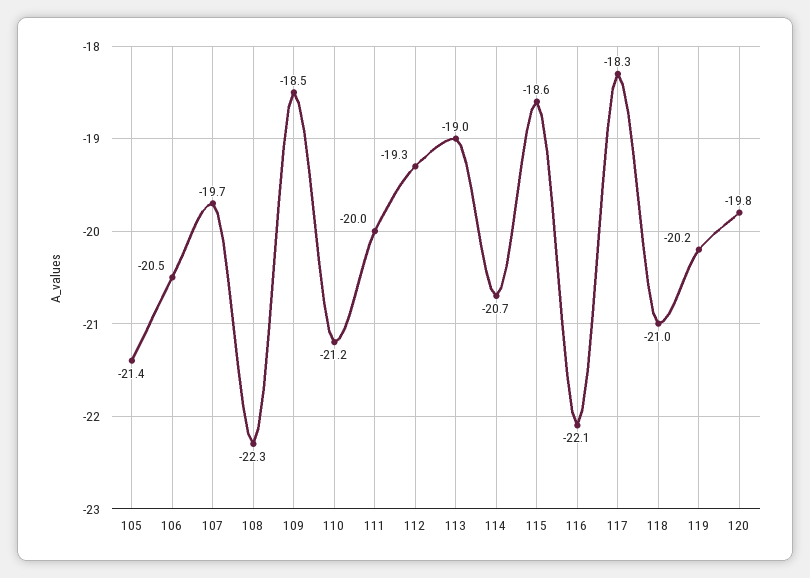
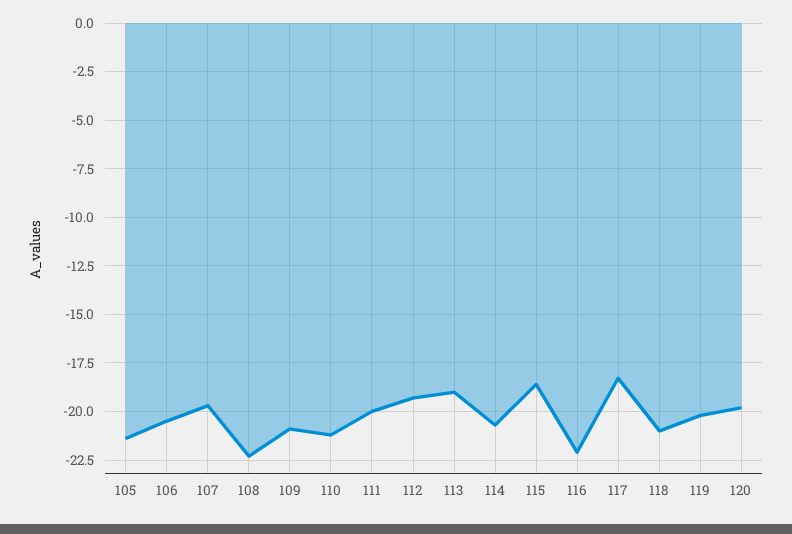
109: -18.5 -> -21

